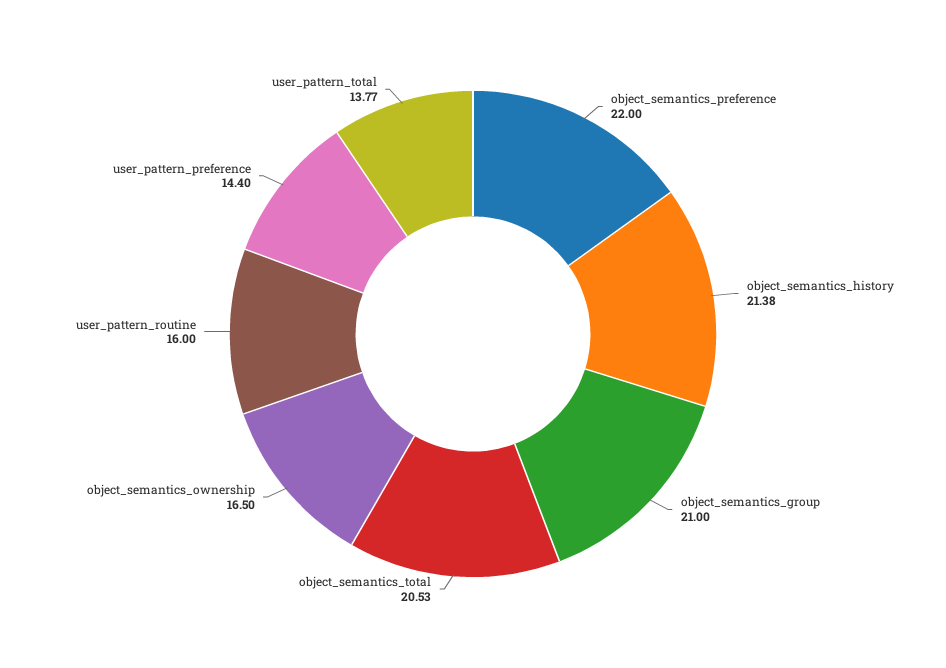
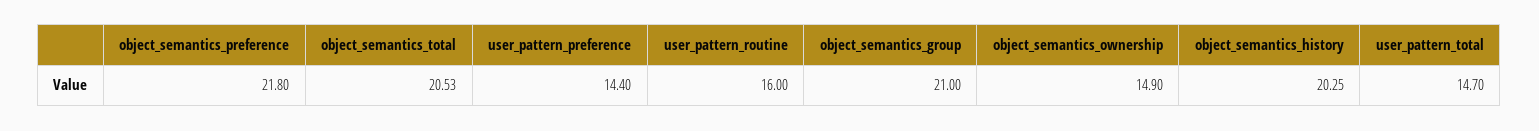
object_semantics_preference: 22 -> 21.8
object_semantics_history: 21.38 -> 20.25
object_semantics_ownership: 16.5 -> 14.9
user_pattern_total: 13.77 -> 14.7

